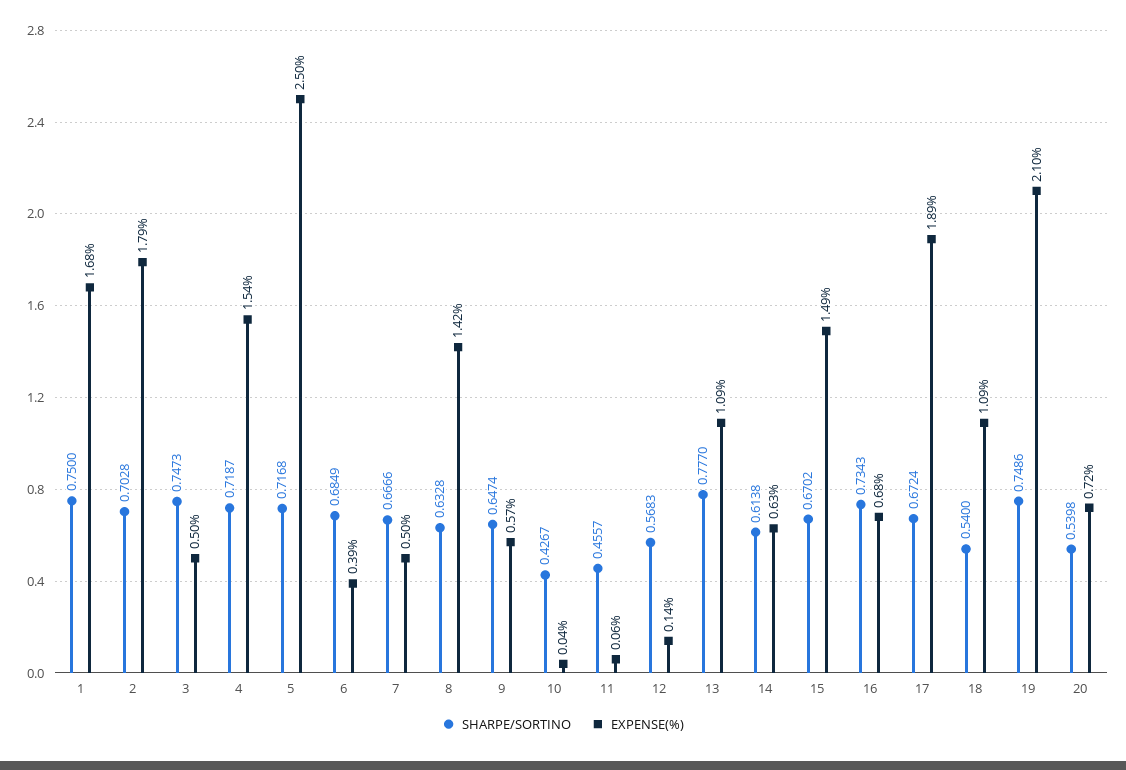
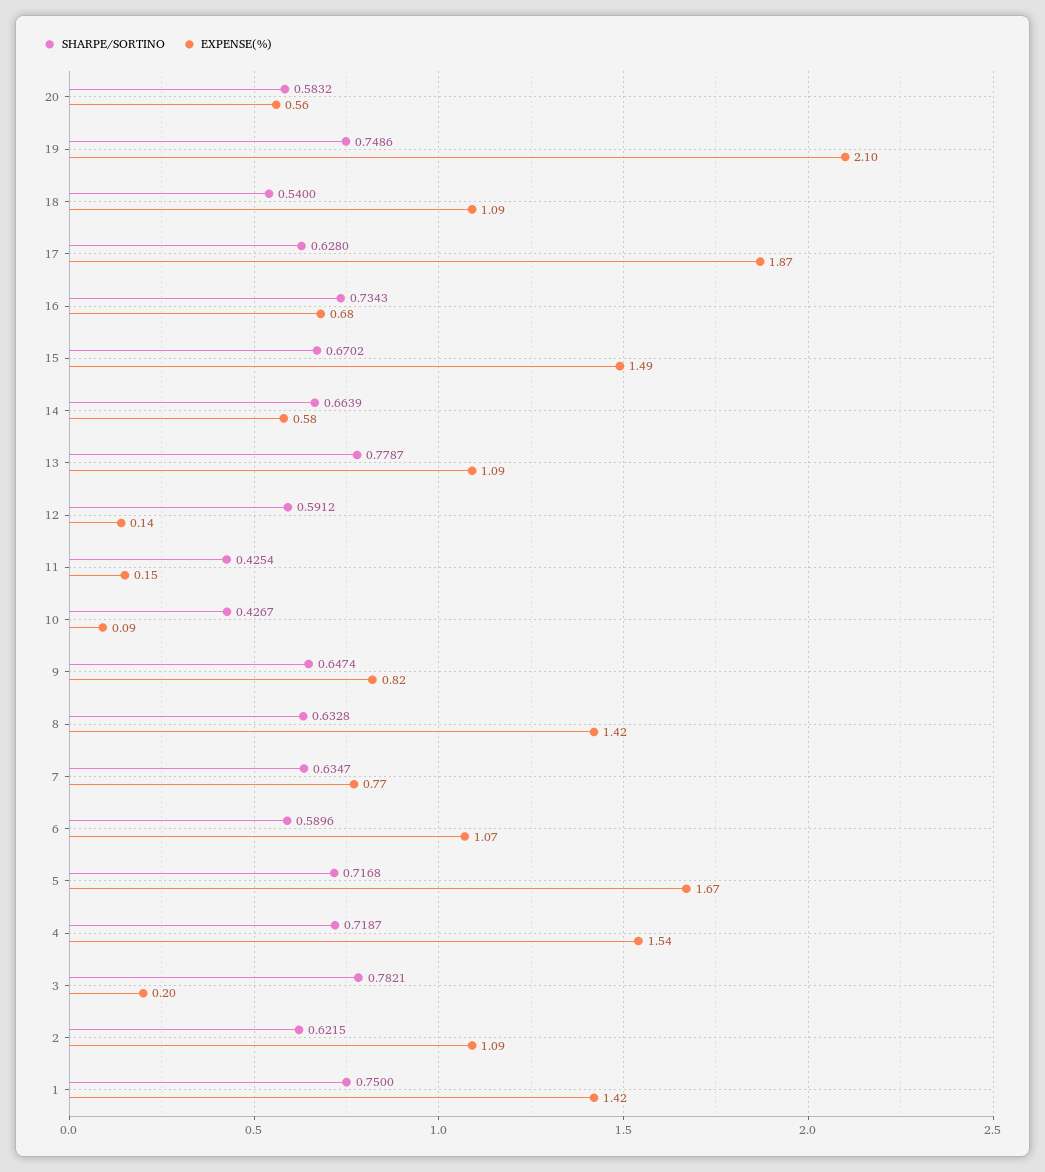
EXPENSE(%), 1: 1.68 -> 1.42
SHARPE/SORTINO, 2: 0.7028 -> 0.6215
EXPENSE(%), 2: 1.79 -> 1.09
SHARPE/SORTINO, 3: 0.7473 -> 0.7821
EXPENSE(%), 3: 0.5 -> 0.2
EXPENSE(%), 5: 2.5 -> 1.67
SHARPE/SORTINO, 6: 0.6849 -> 0.5896
EXPENSE(%), 6: 0.39 -> 1.07
SHARPE/SORTINO, 7: 0.6666 -> 0.6347
EXPENSE(%), 7: 0.5 -> 0.77
EXPENSE(%), 9: 0.57 -> 0.82
EXPENSE(%), 10: 0.04 -> 0.09
SHARPE/SORTINO, 11: 0.4557 -> 0.4254
EXPENSE(%), 11: 0.06 -> 0.15
SHARPE/SORTINO, 12: 0.5683 -> 0.5912
SHARPE/SORTINO, 13: 0.777 -> 0.7787
SHARPE/SORTINO, 14: 0.6138 -> 0.6639
EXPENSE(%), 14: 0.63 -> 0.58
SHARPE/SORTINO, 17: 0.6724 -> 0.628
EXPENSE(%), 17: 1.89 -> 1.87
SHARPE/SORTINO, 20: 0.5398 -> 0.5832
EXPENSE(%), 20: 0.72 -> 0.56

